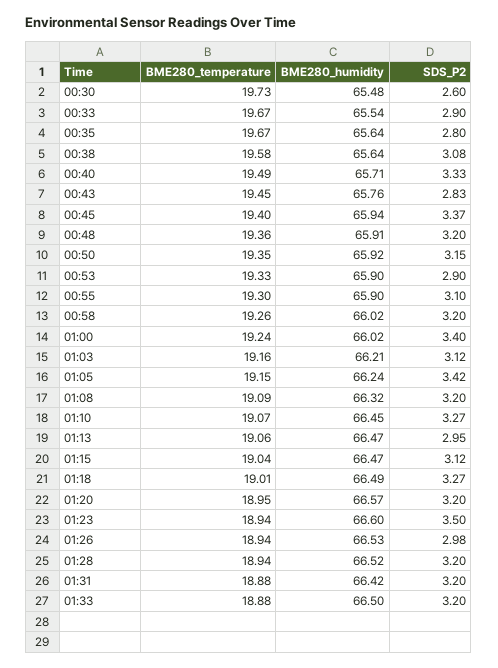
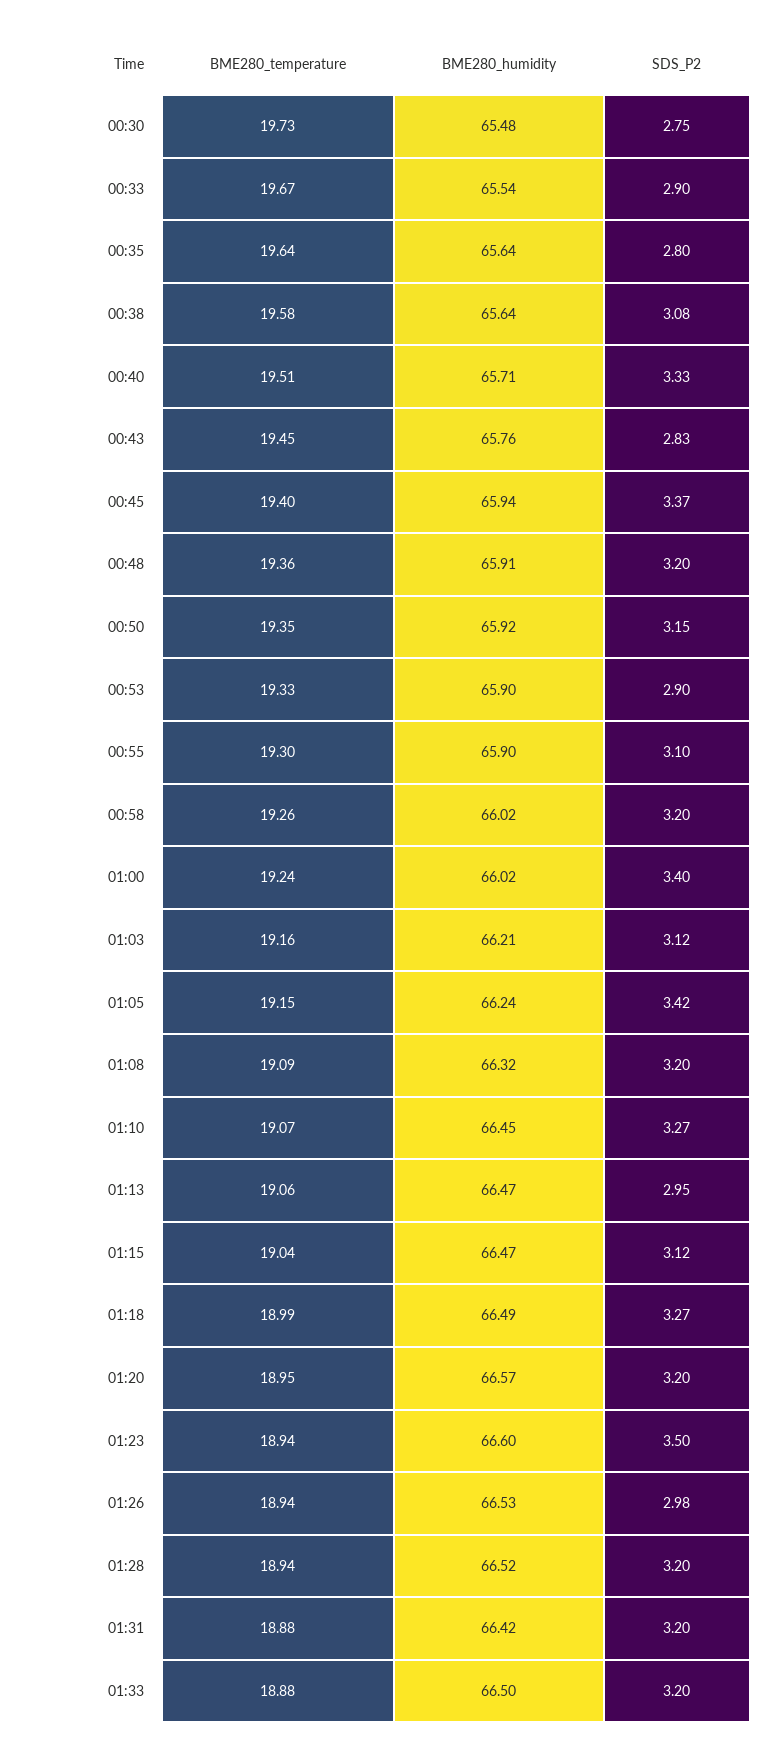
SDS_P2, 00:30: 2.6 -> 2.75
BME280_temperature, 00:35: 19.67 -> 19.64
BME280_temperature, 00:40: 19.49 -> 19.51
BME280_temperature, 01:18: 19.01 -> 18.99

